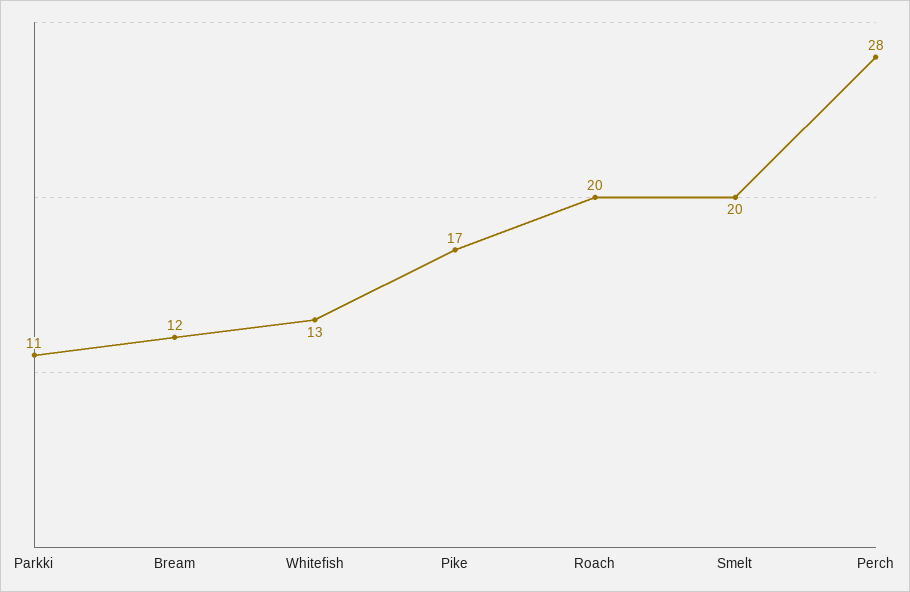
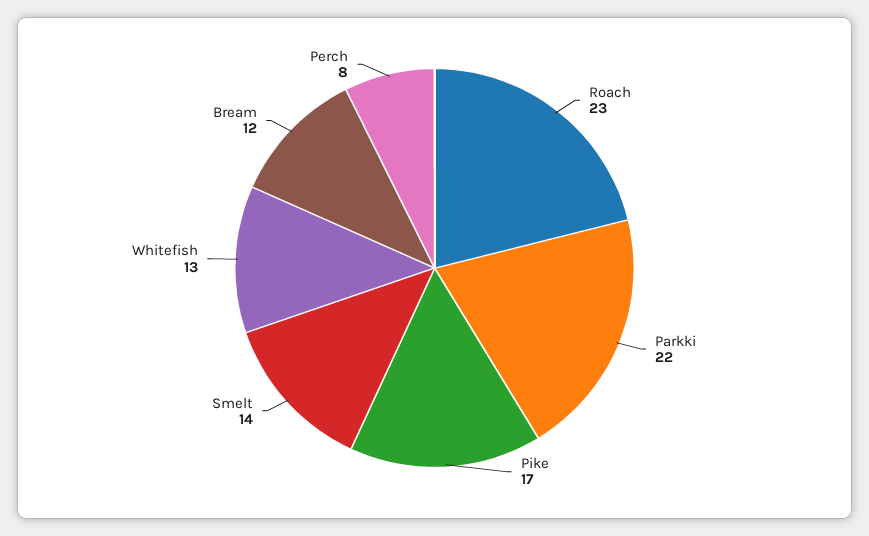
Parkki: 11 -> 22
Roach: 20 -> 23
Smelt: 20 -> 14
Perch: 28 -> 8

